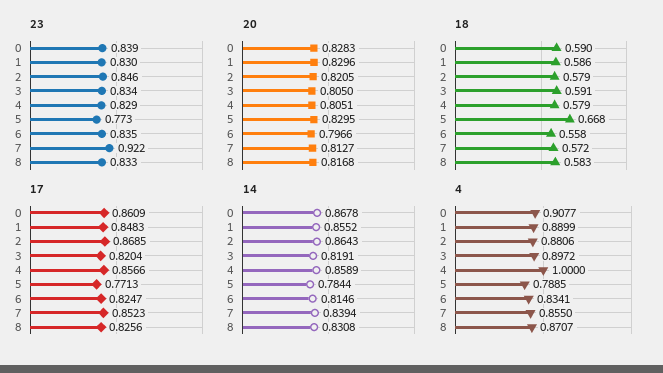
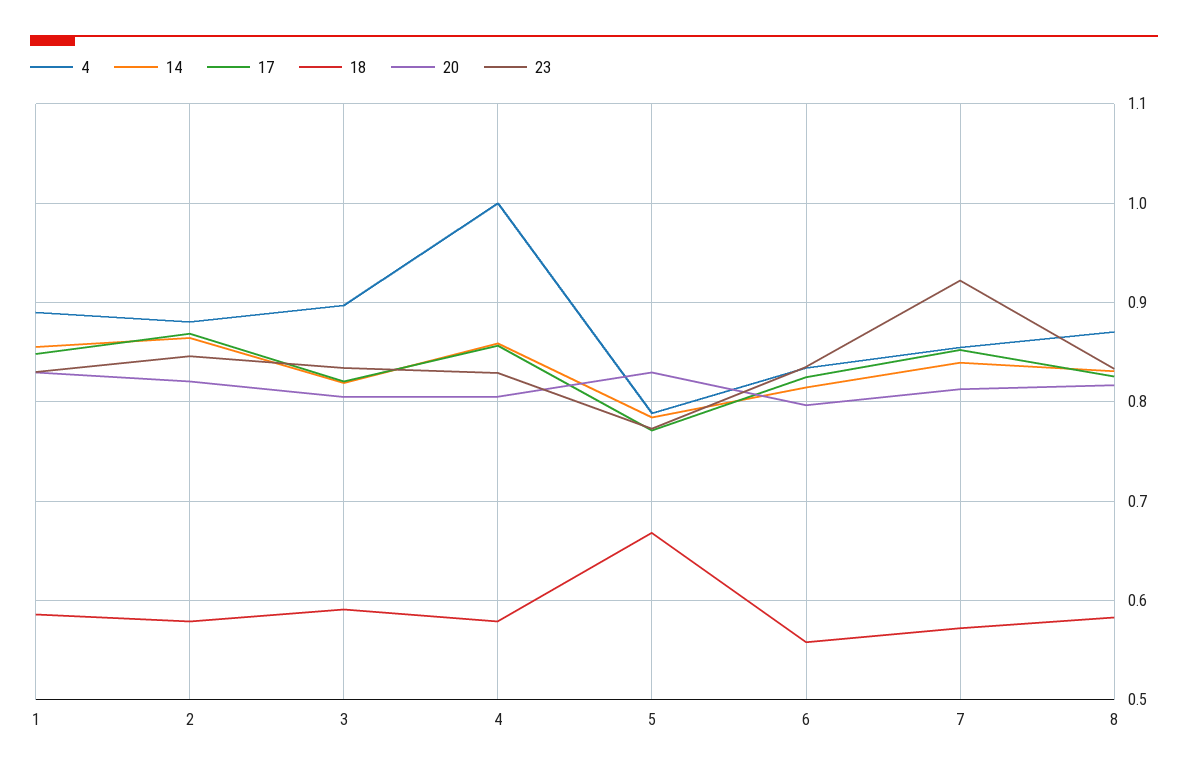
23, 0: 0.839 -> none
20, 0: 0.8283 -> none
18, 0: 0.59 -> none
17, 0: 0.8609 -> none
14, 0: 0.8678 -> none
4, 0: 0.9077 -> none

